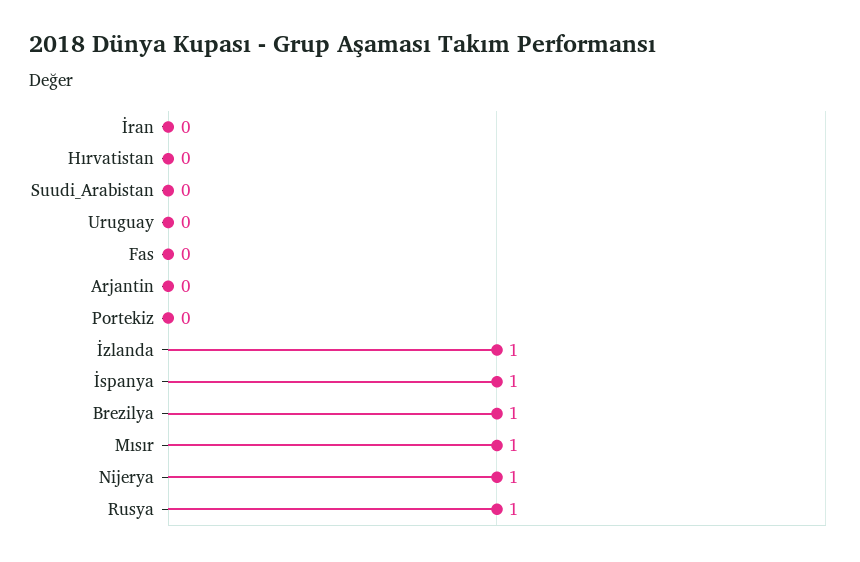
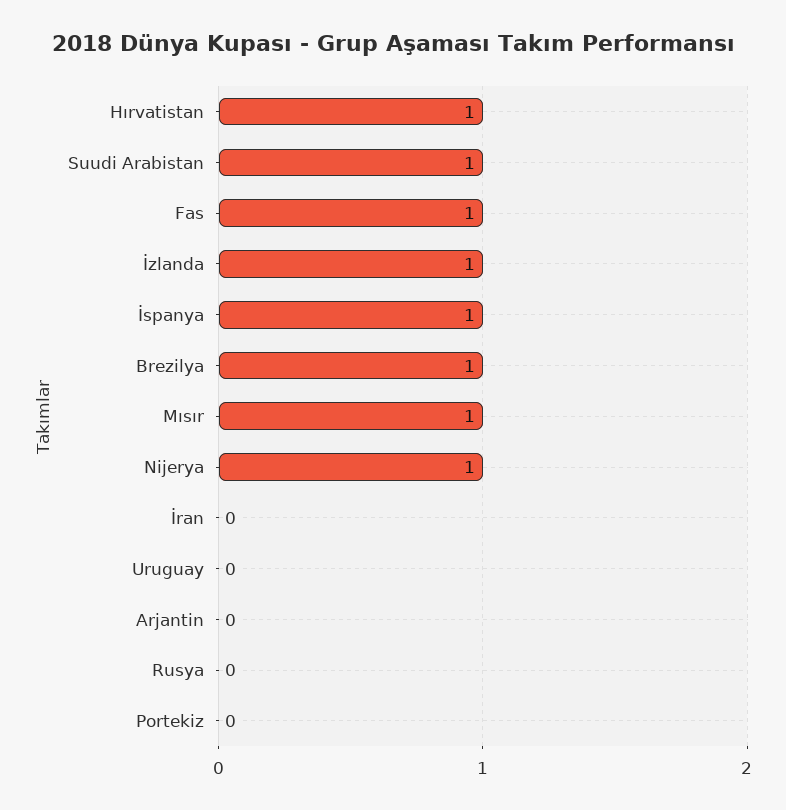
Hırvatistan: 0 -> 1
Suudi_Arabistan: 0 -> 1
Fas: 0 -> 1
Rusya: 1 -> 0

